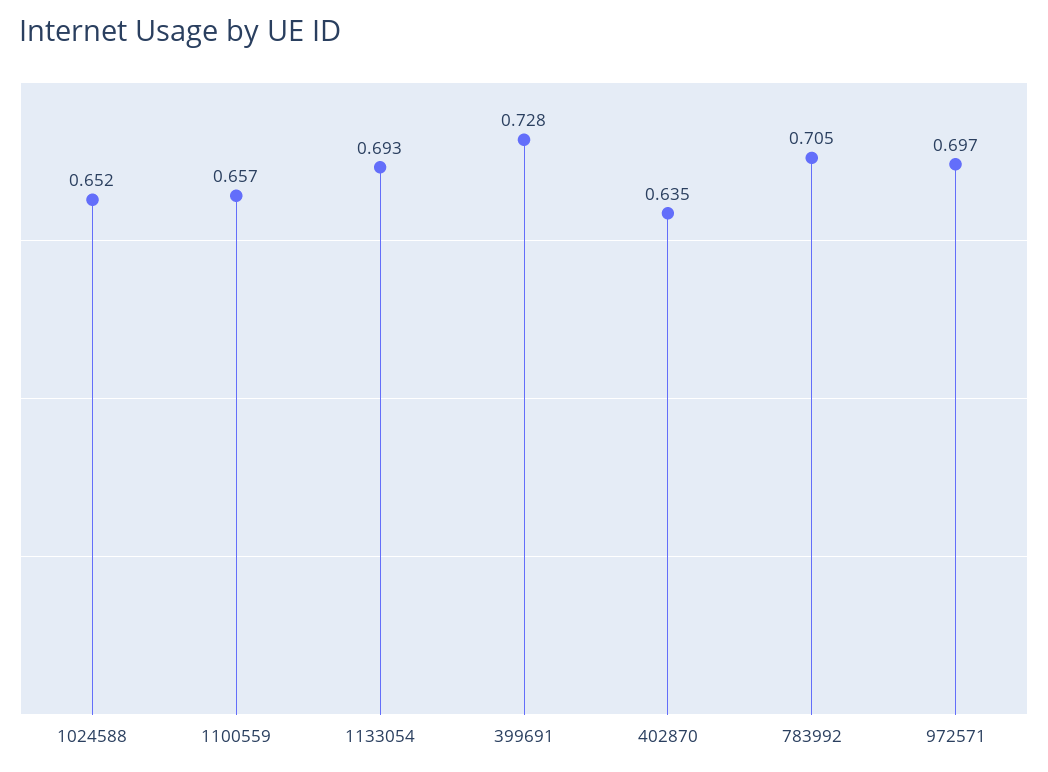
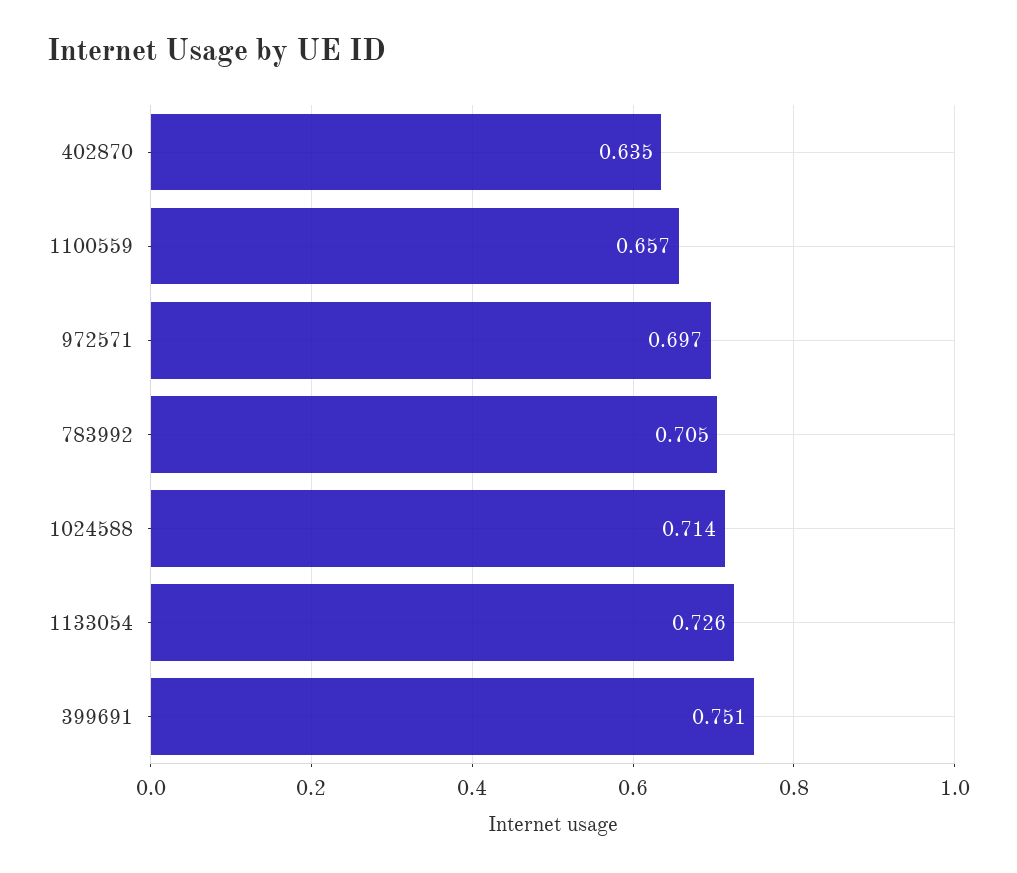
1024588: 0.652 -> 0.714
1133054: 0.693 -> 0.726
399691: 0.728 -> 0.751

